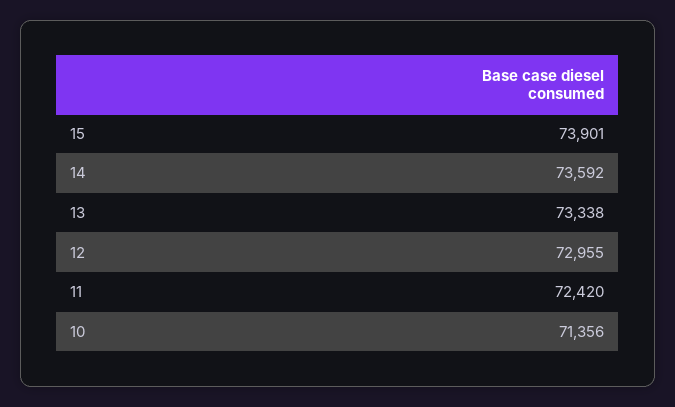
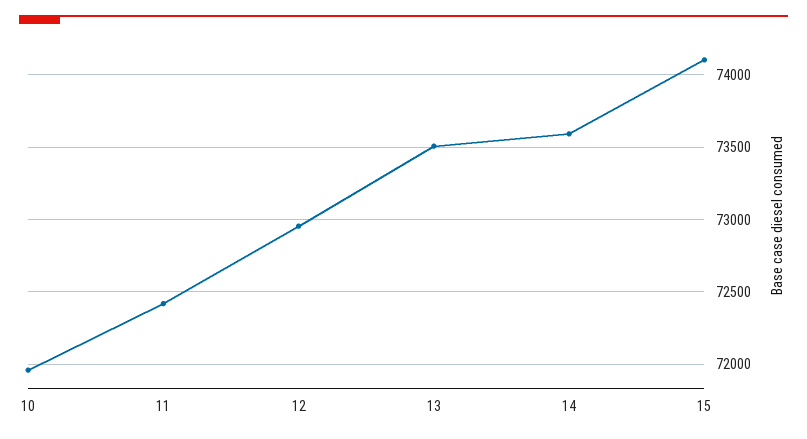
15: 73901 -> 74100
13: 73338 -> 73500
10: 71356 -> 71950

